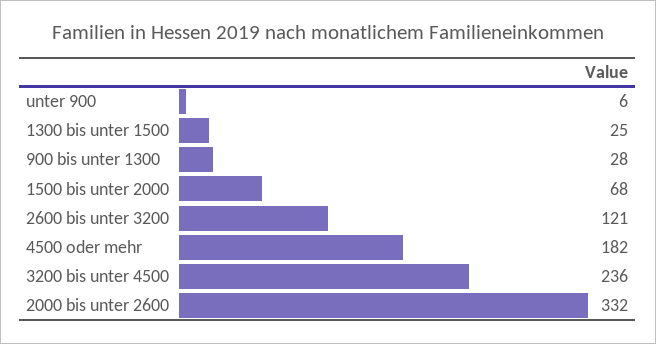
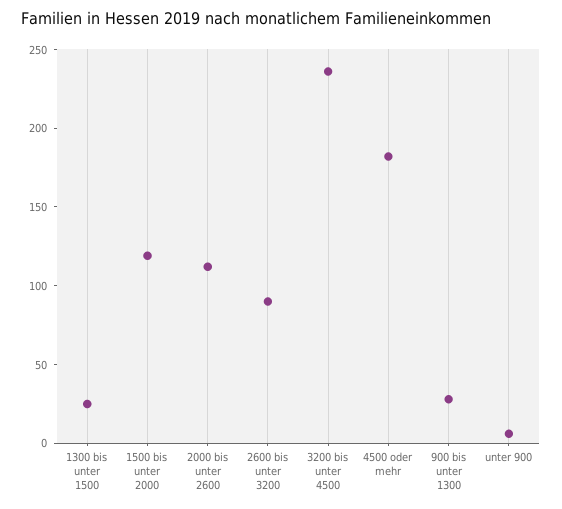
1500 bis unter 2000: 68 -> 120
2600 bis unter 3200: 121 -> 90
2000 bis unter 2600: 332 -> 110

